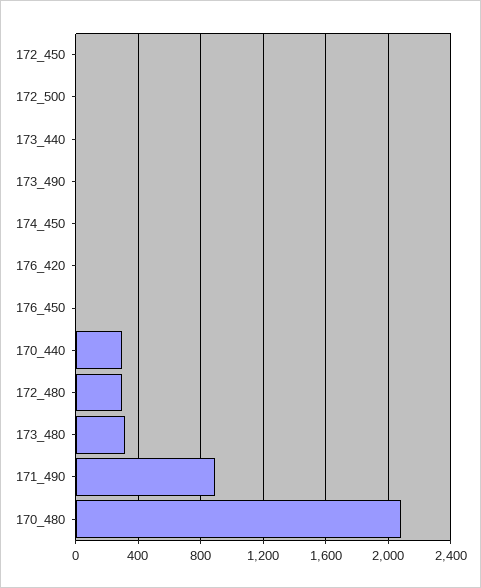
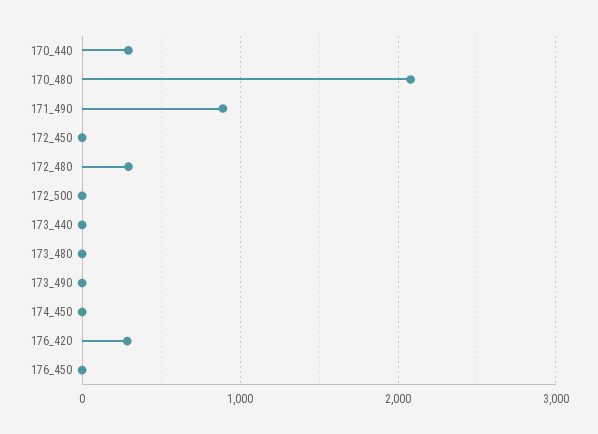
176_420: 0 -> 300
173_480: 300 -> 0

